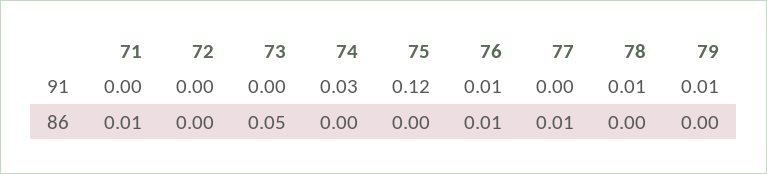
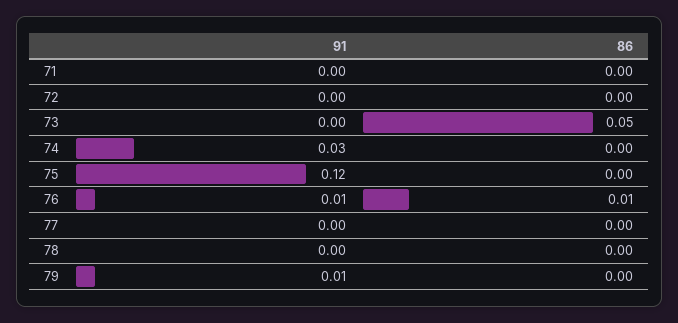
78, 91: 0.01 -> 0
71, 86: 0.01 -> 0
77, 86: 0.01 -> 0

